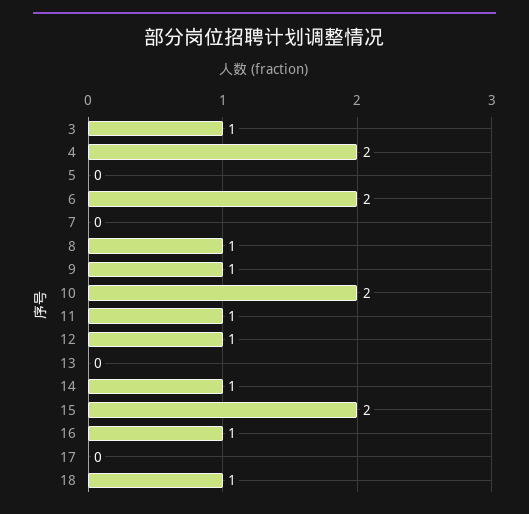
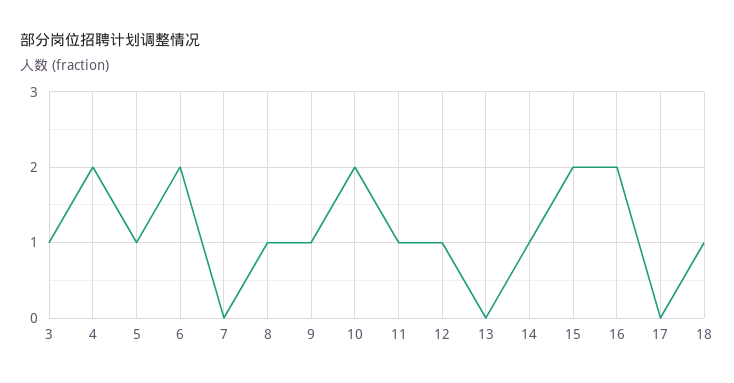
5: 0 -> 1
16: 1 -> 2

